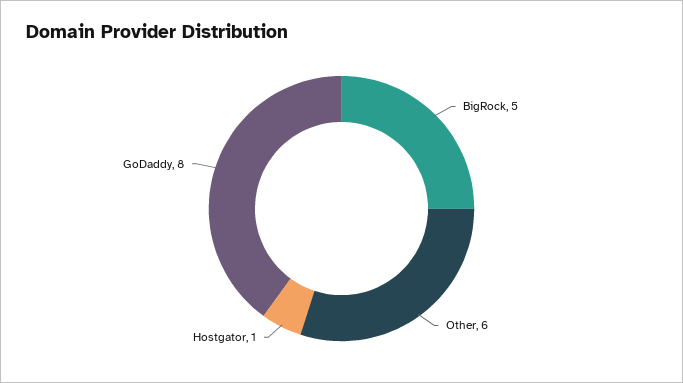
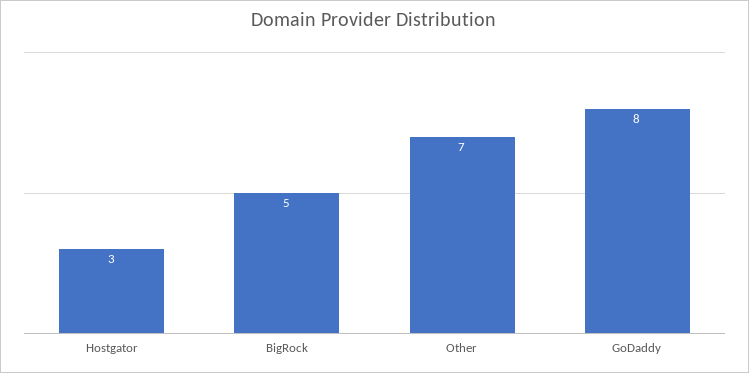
Other: 6 -> 7
Hostgator: 1 -> 3

